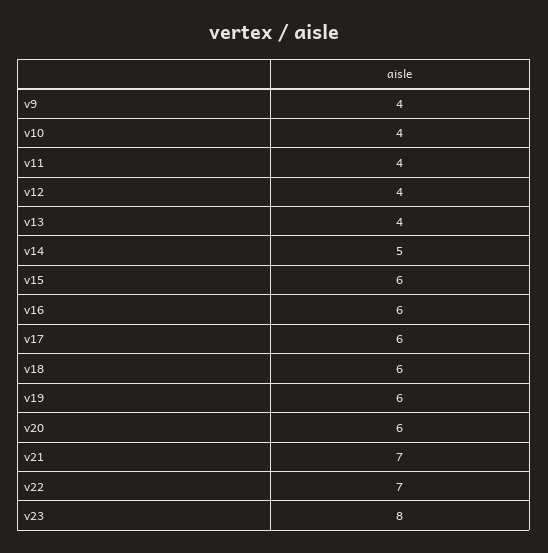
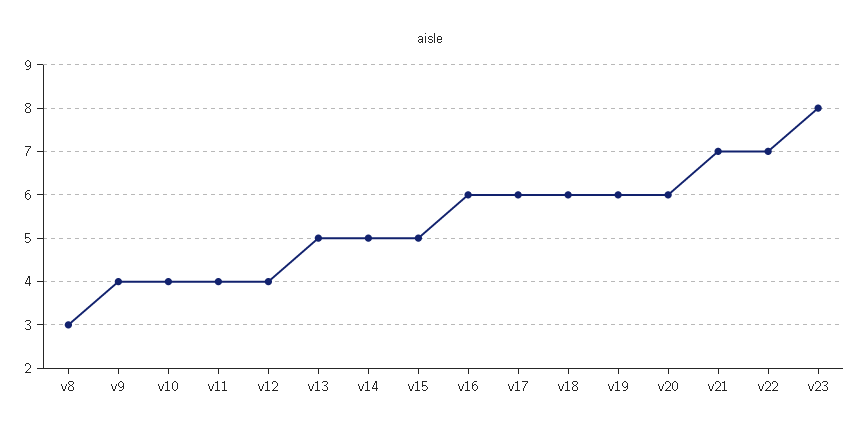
v13: 4 -> 5
v15: 6 -> 5
v8: none -> 3

